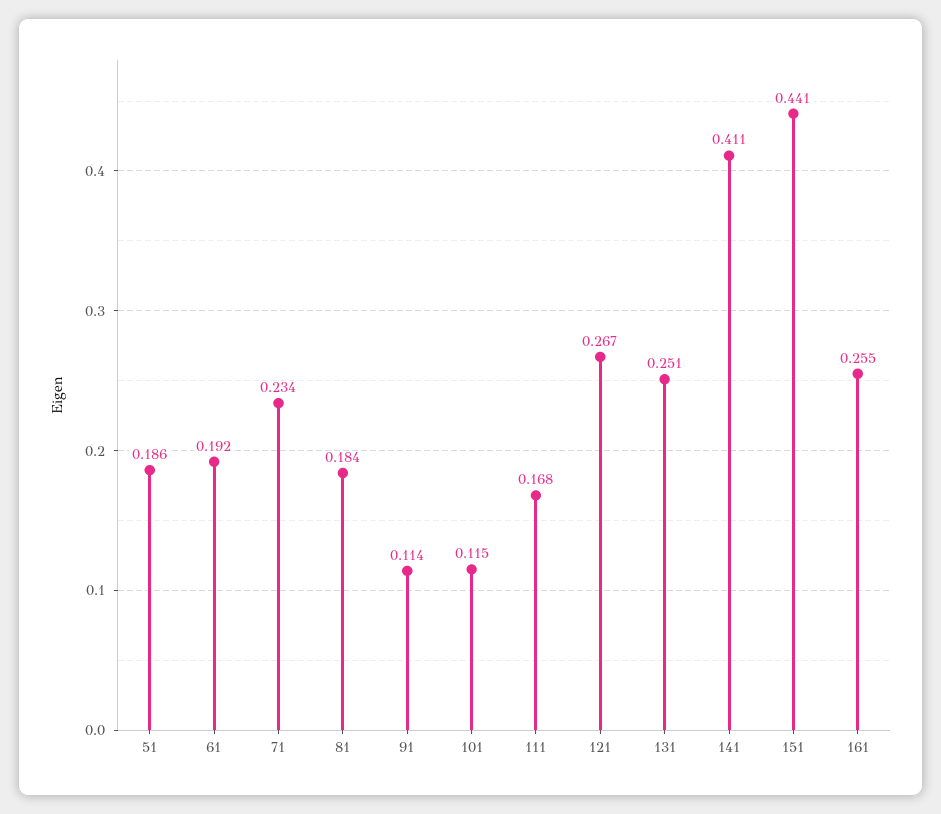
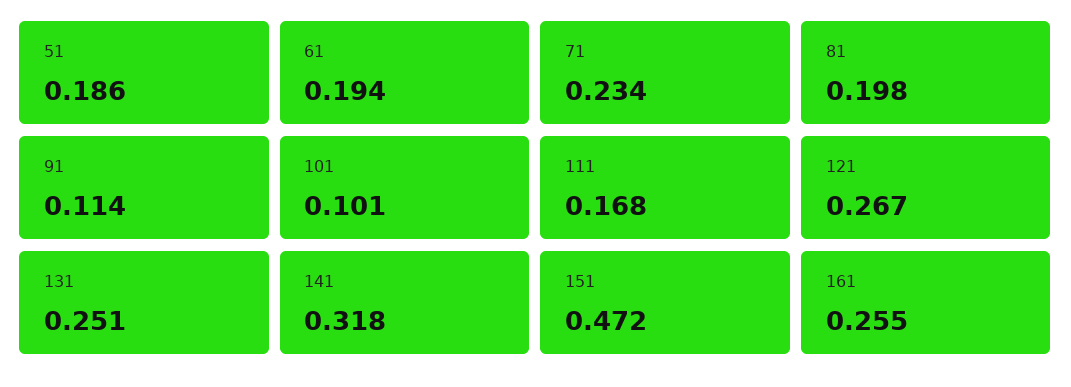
61: 0.192 -> 0.194
81: 0.184 -> 0.198
101: 0.115 -> 0.101
141: 0.411 -> 0.318
151: 0.441 -> 0.472

